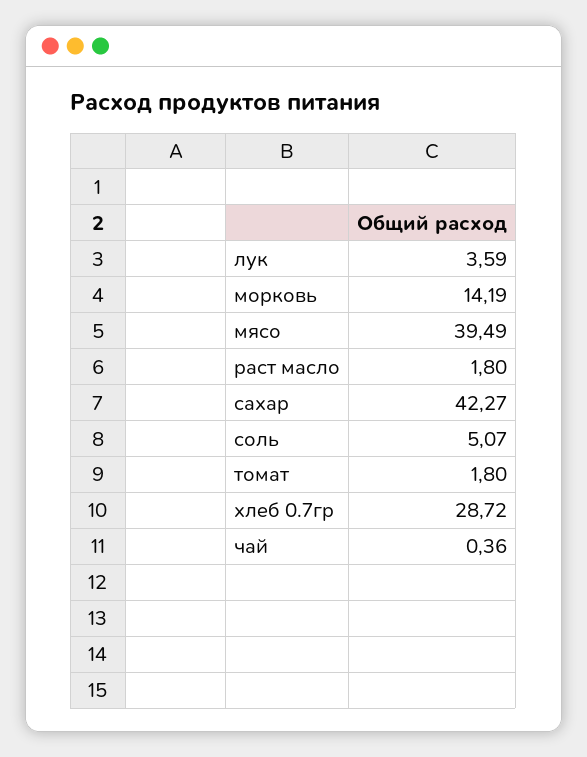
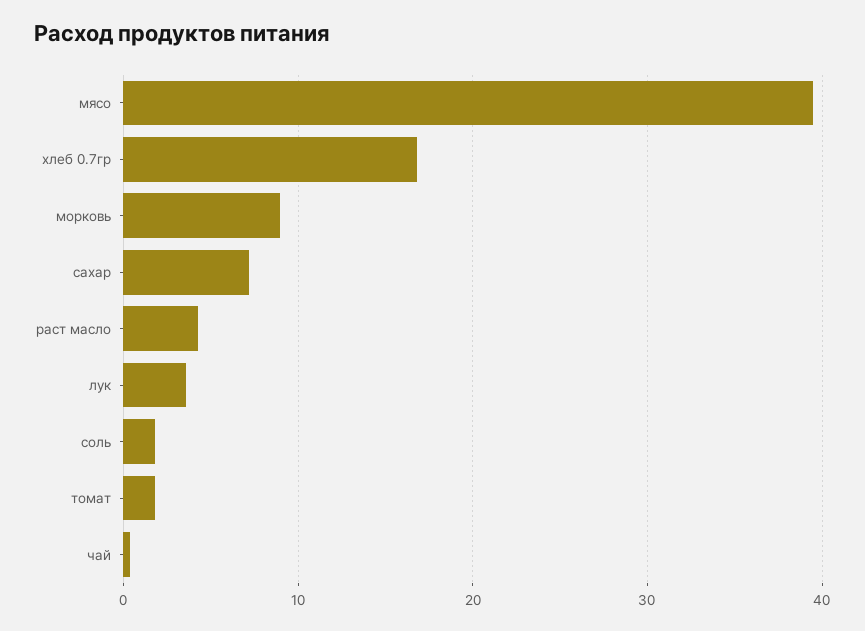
морковь: 14.19 -> 9
раст масло: 1.8 -> 4
сахар: 42.27 -> 7
соль: 5.07 -> 2
хлеб 0.7гр: 28.72 -> 17

